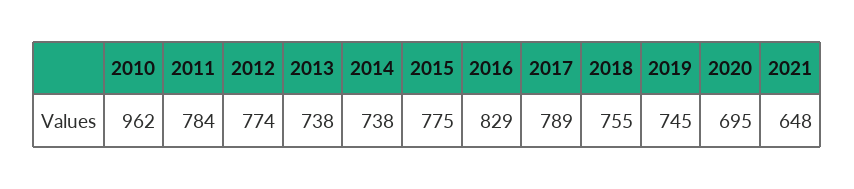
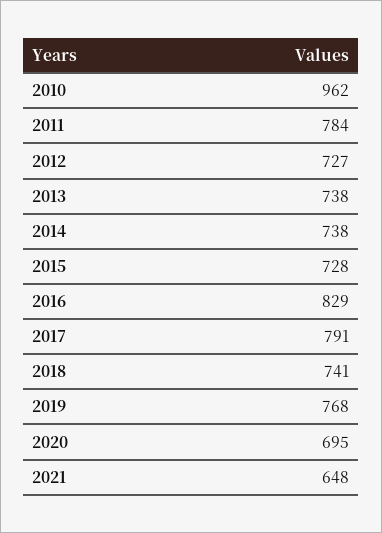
2012: 774 -> 727
2015: 775 -> 728
2017: 789 -> 791
2018: 755 -> 741
2019: 745 -> 768

